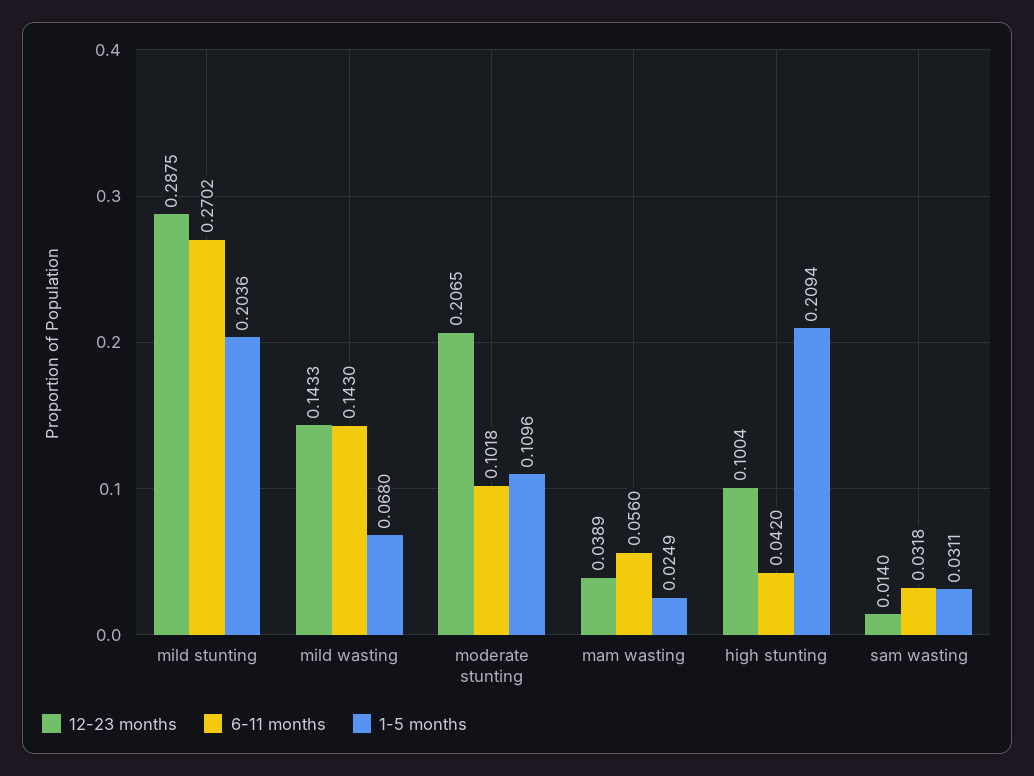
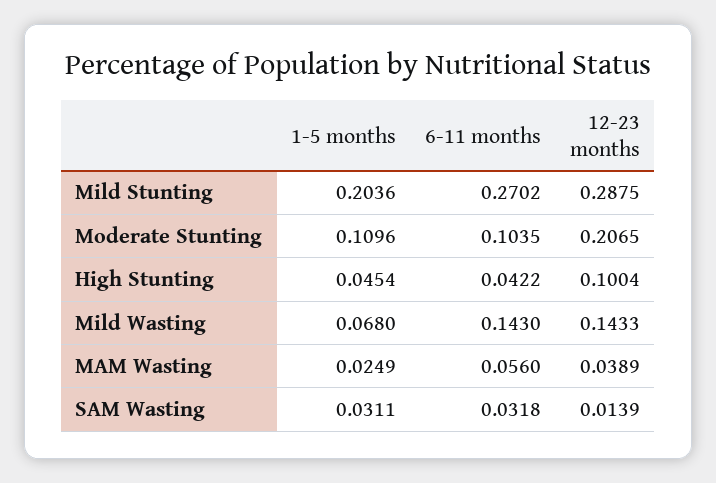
6-11 months, moderate stunting: 0.1018 -> 0.1035
6-11 months, high stunting: 0.042 -> 0.0422
1-5 months, high stunting: 0.2094 -> 0.0454
12-23 months, sam wasting: 0.014 -> 0.0139

